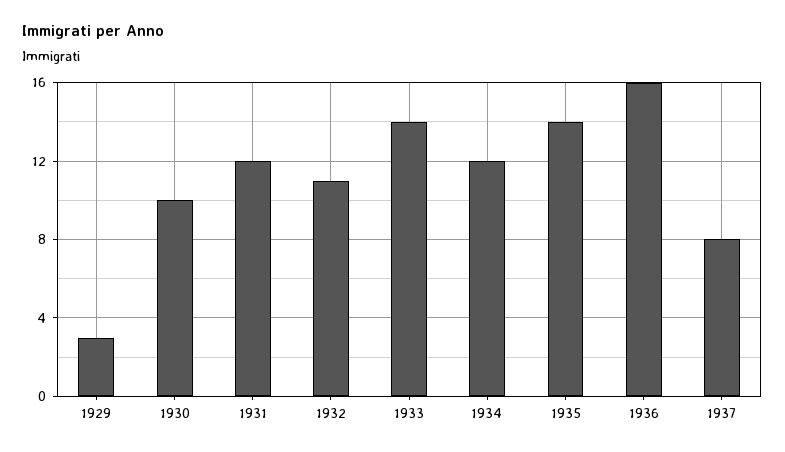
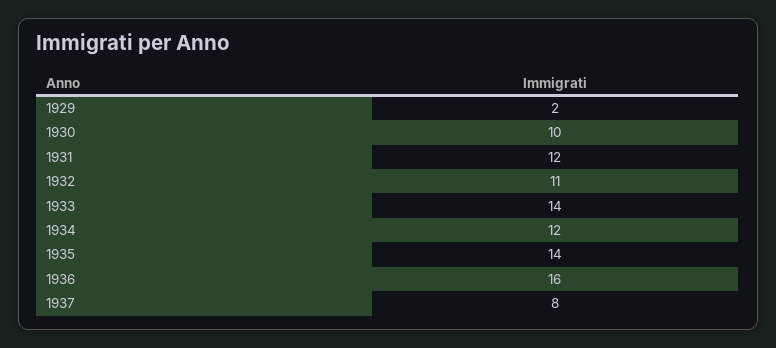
1929: 3 -> 2

